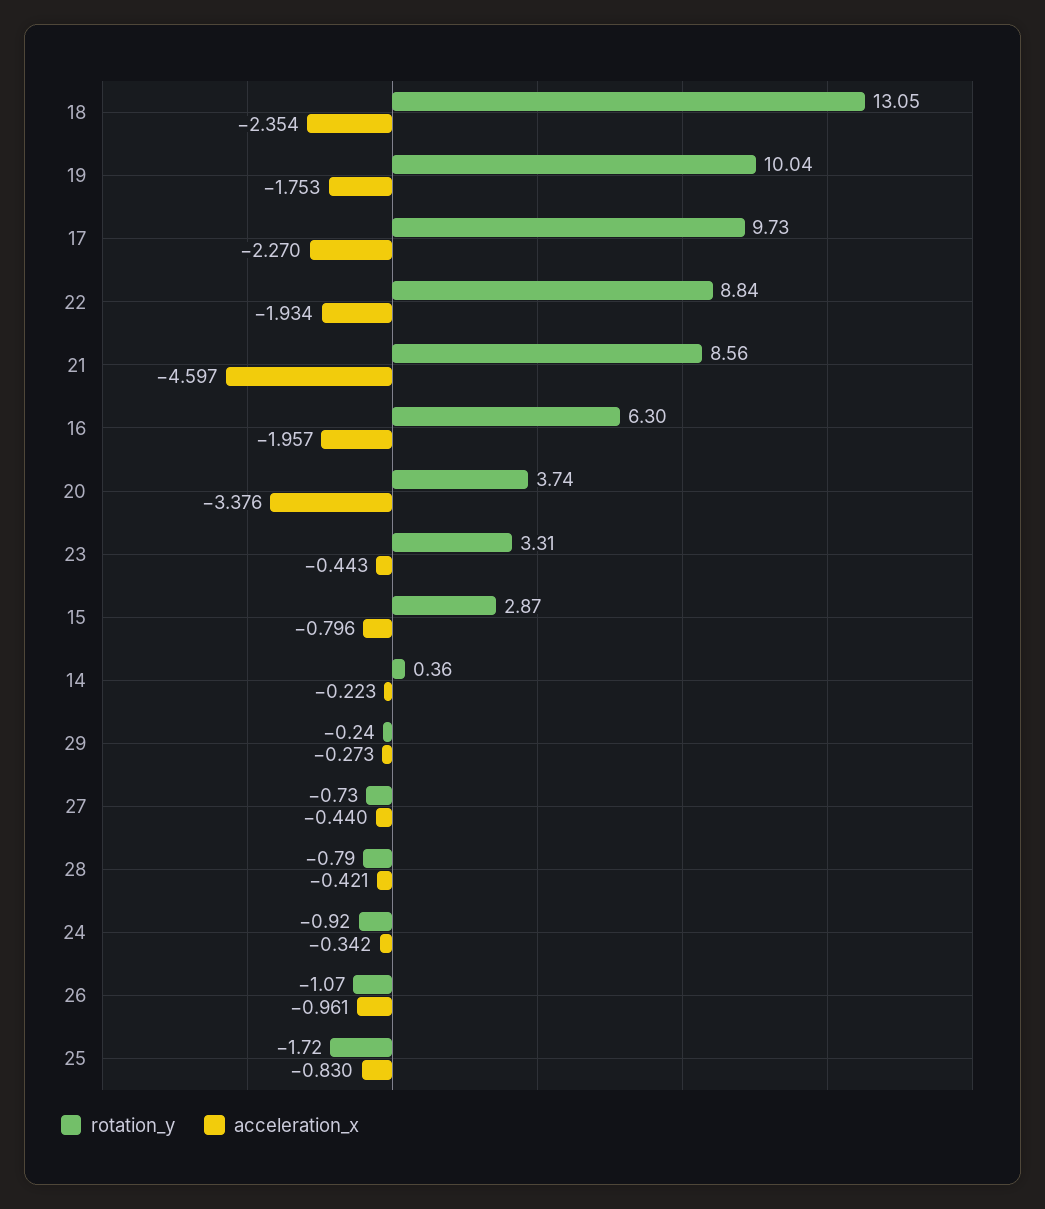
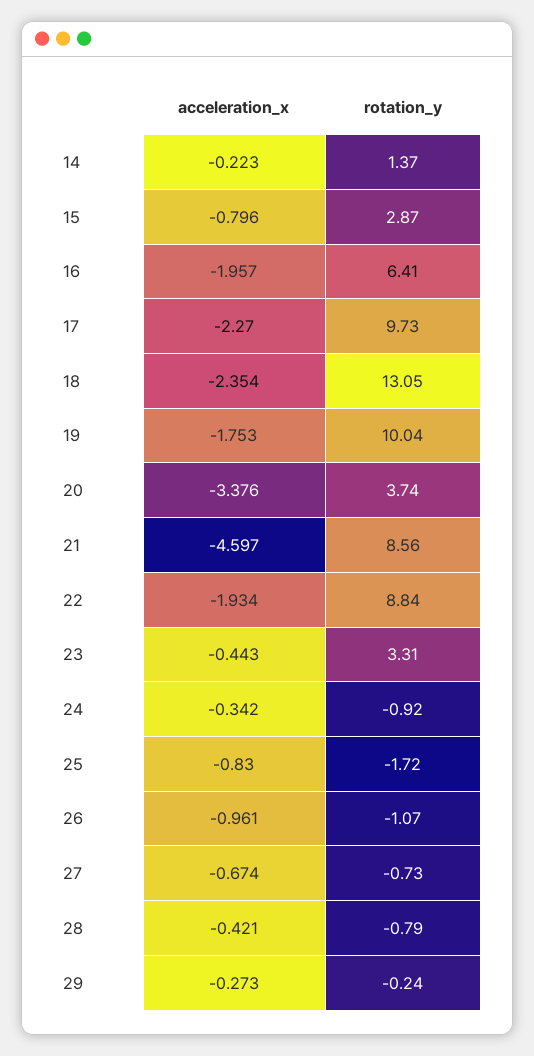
rotation_y, 16: 6.3 -> 6.41
rotation_y, 14: 0.36 -> 1.37
acceleration_x, 27: -0.44 -> -0.674

